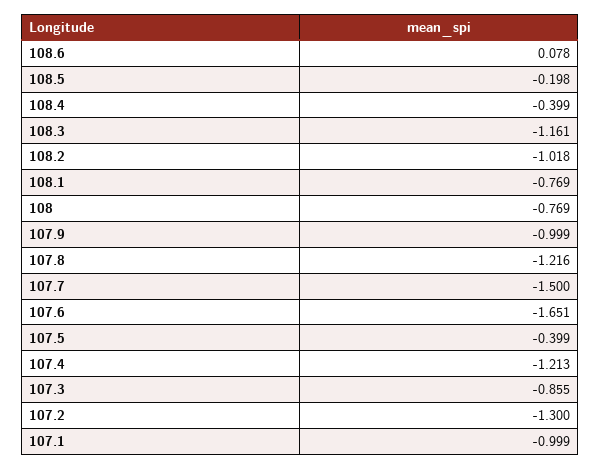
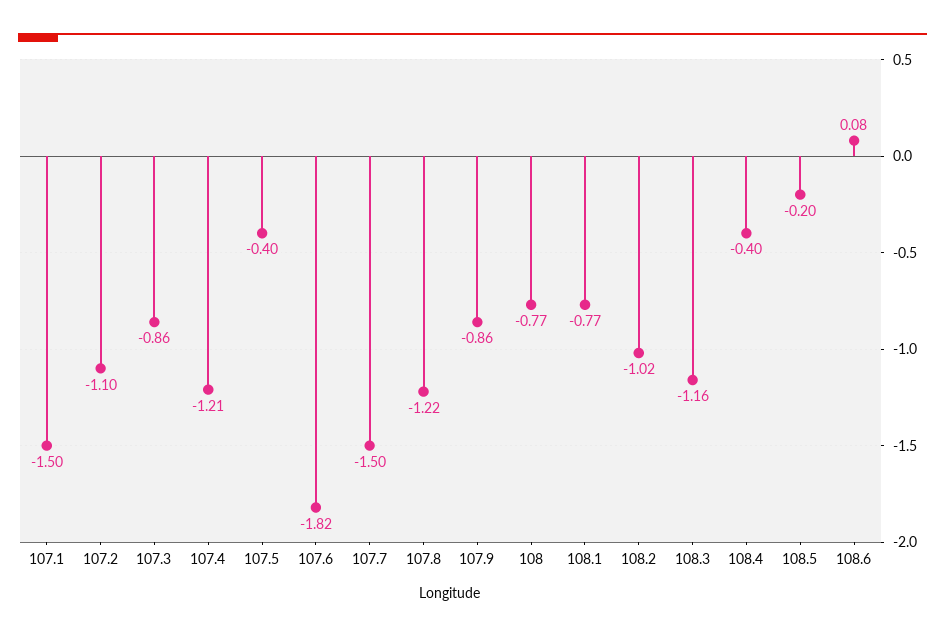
107.9: -0.999 -> -0.86
107.6: -1.651 -> -1.82
107.2: -1.3 -> -1.1
107.1: -0.999 -> -1.5

